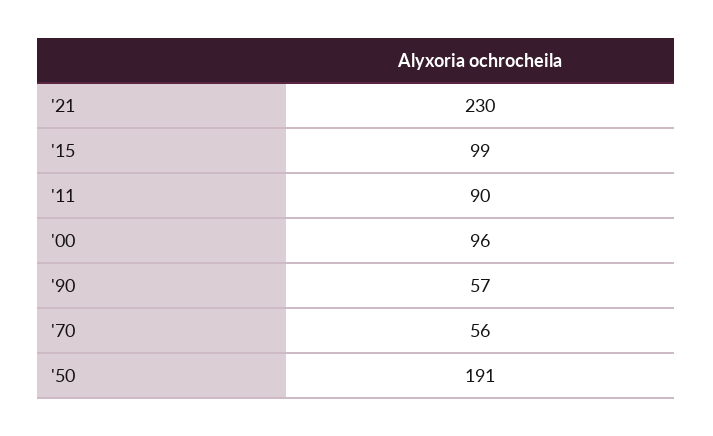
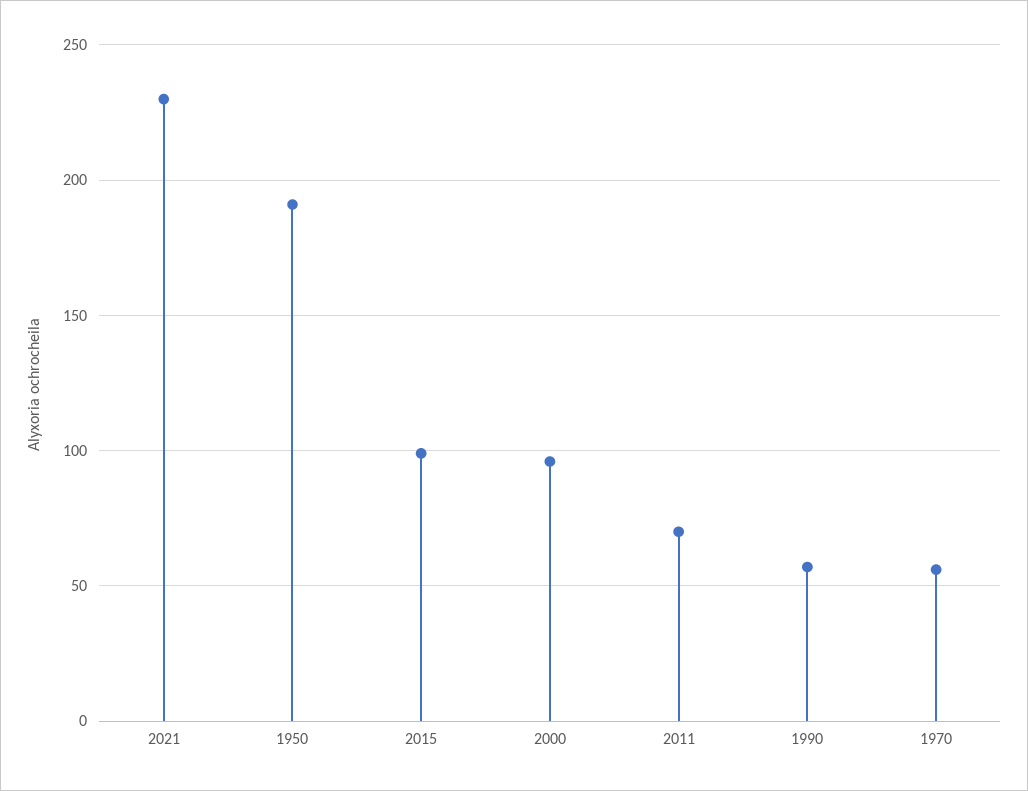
'11: 90 -> 70

